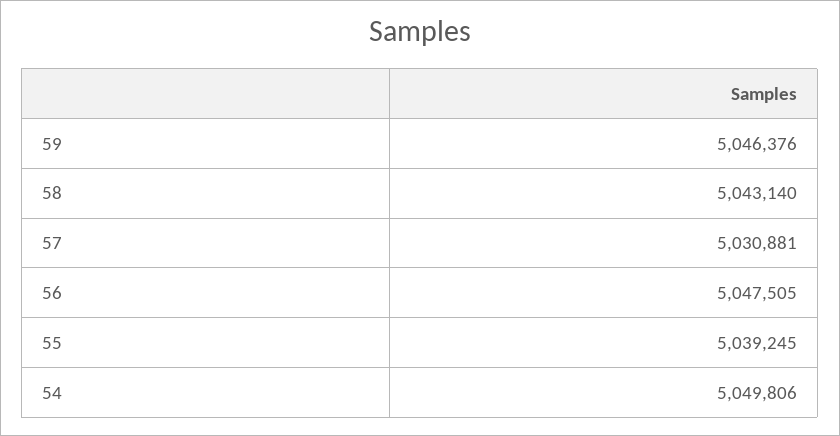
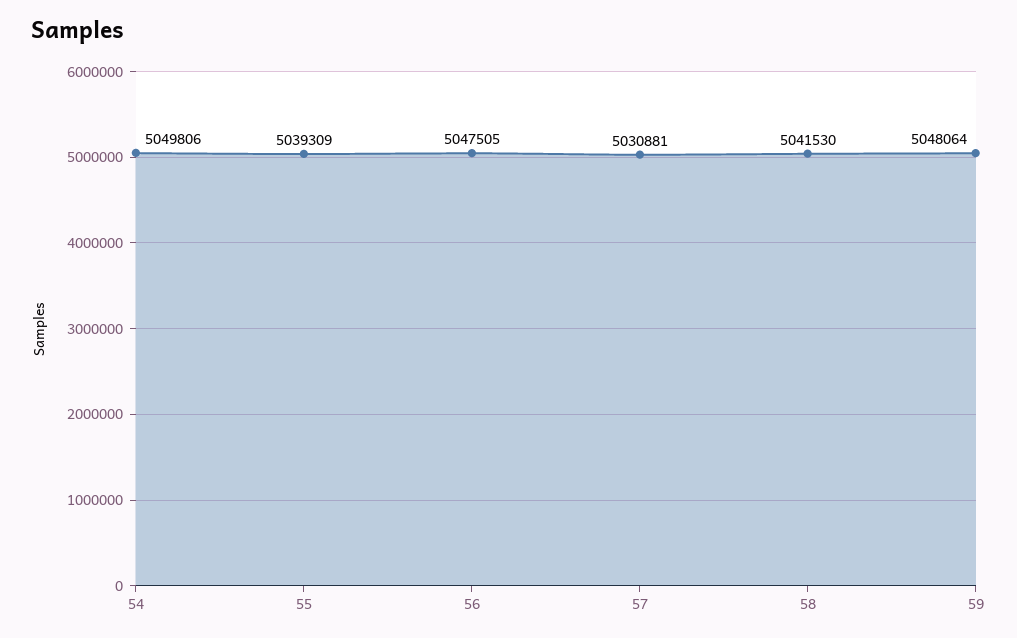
59: 5046376 -> 5048064
58: 5043140 -> 5041530
55: 5039245 -> 5039309

